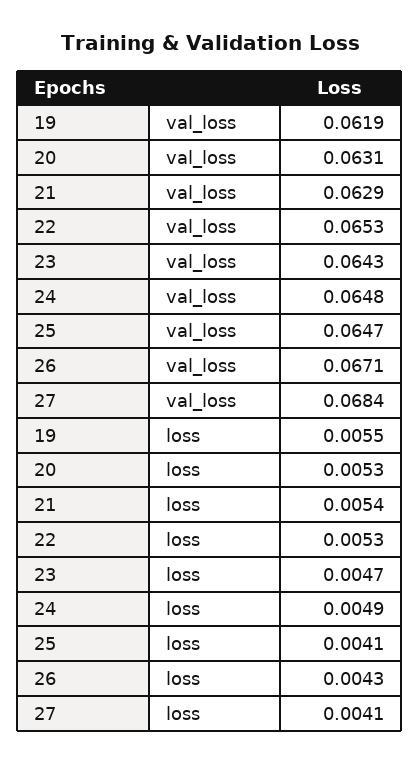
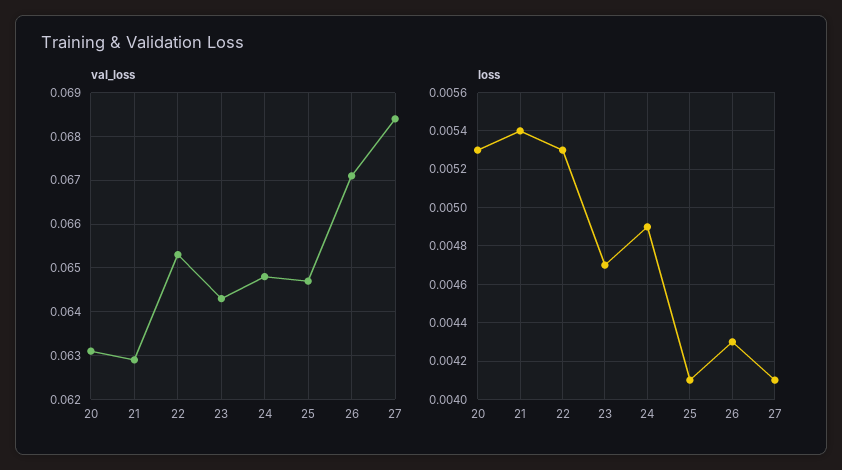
val_loss, 19: 0.0619 -> none
loss, 19: 0.0055 -> none

